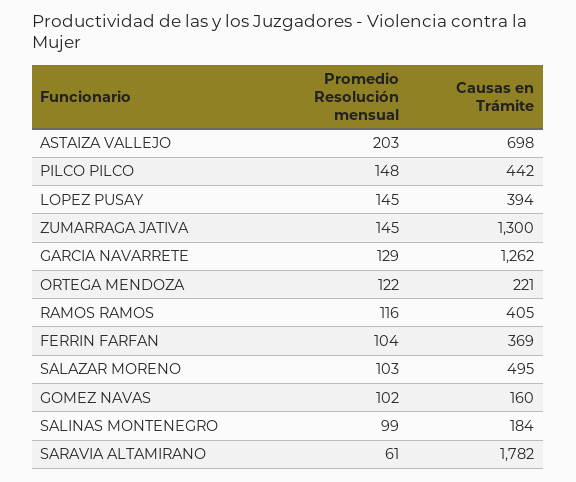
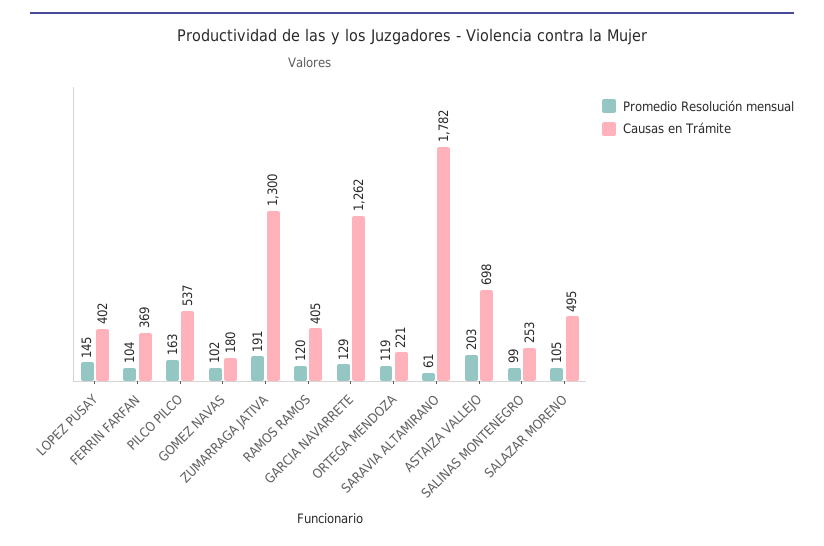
Promedio Resolución mensual, PILCO PILCO: 148 -> 163
Causas en Trámite, PILCO PILCO: 442 -> 537
Causas en Trámite, LOPEZ PUSAY: 394 -> 402
Promedio Resolución mensual, ZUMARRAGA JATIVA: 145 -> 191
Promedio Resolución mensual, ORTEGA MENDOZA: 122 -> 119
Promedio Resolución mensual, RAMOS RAMOS: 116 -> 120
Promedio Resolución mensual, SALAZAR MORENO: 103 -> 105
Causas en Trámite, GOMEZ NAVAS: 160 -> 180
Causas en Trámite, SALINAS MONTENEGRO: 184 -> 253

